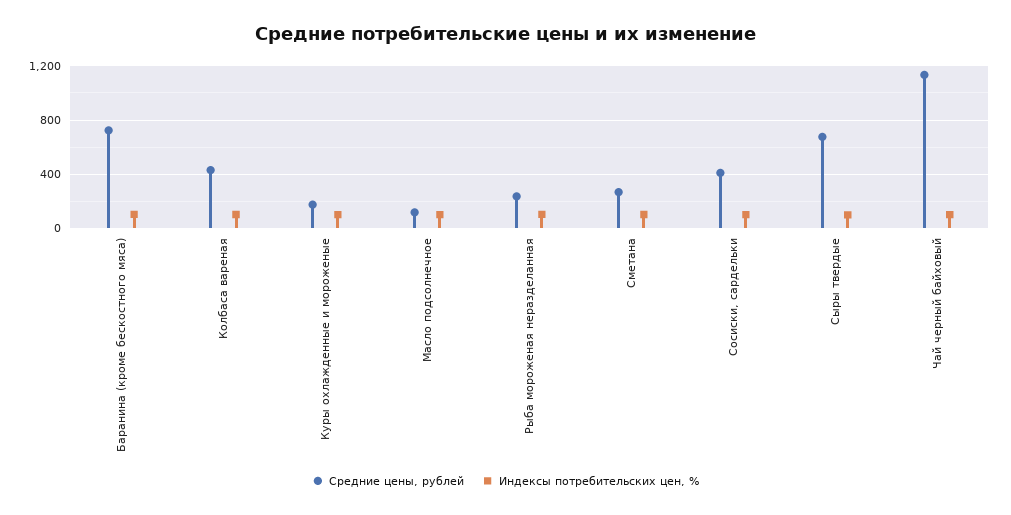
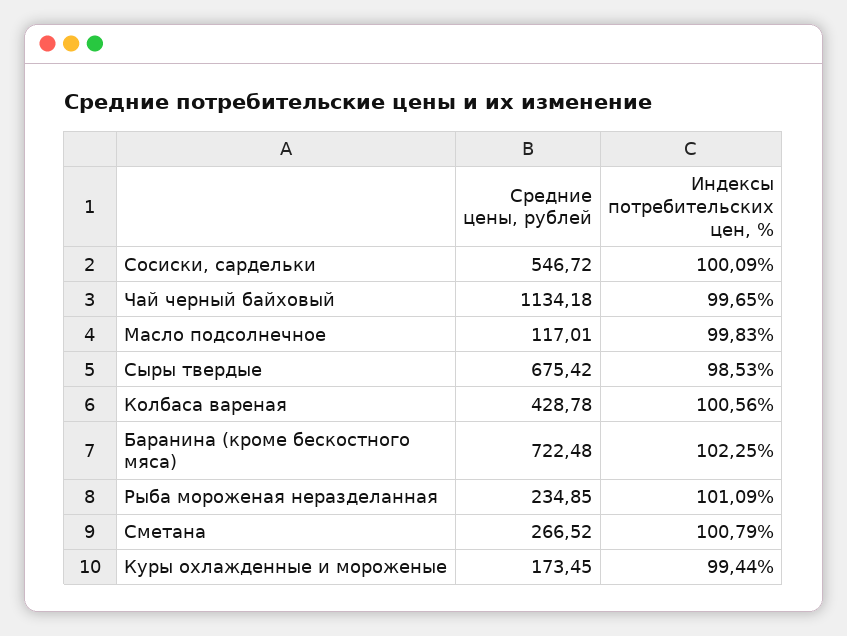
Средние цены, рублей, Сосиски, сардельки: 400 -> 546.72

